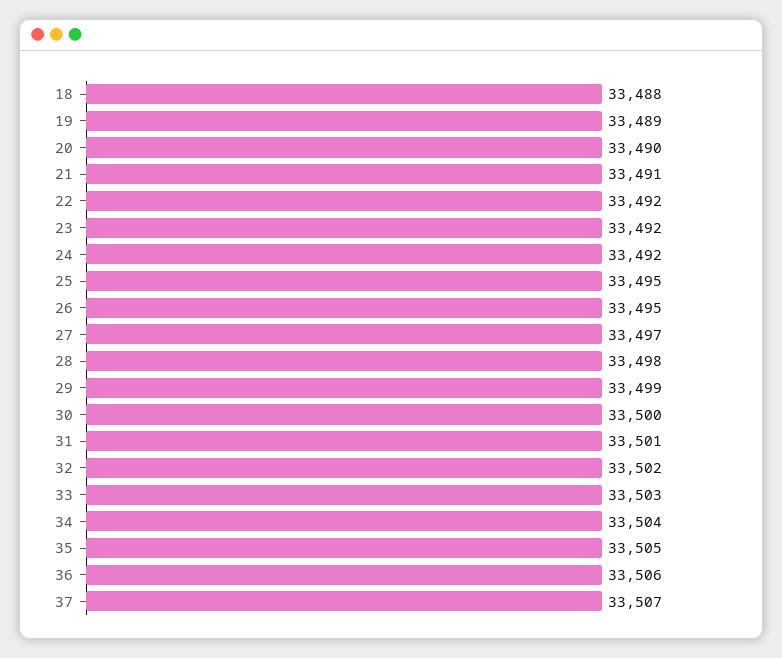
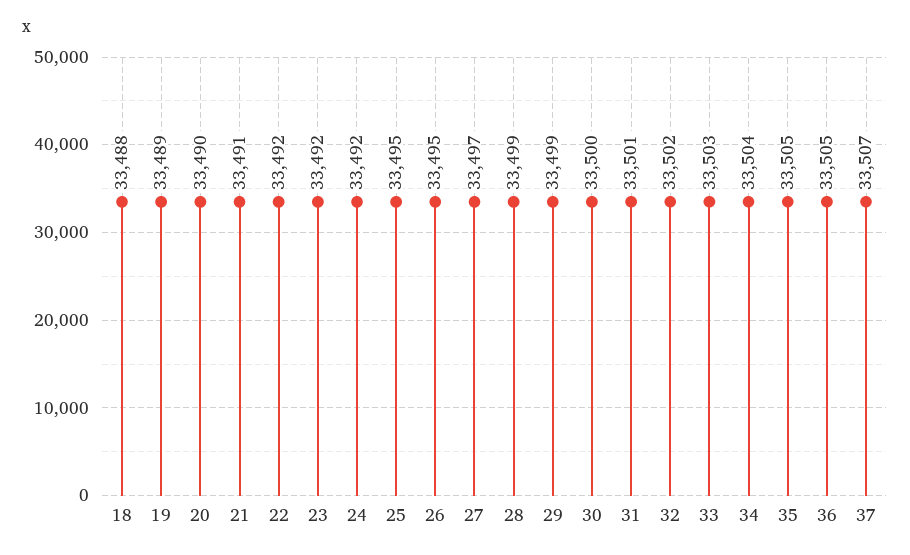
28: 33498 -> 33499
36: 33506 -> 33505

